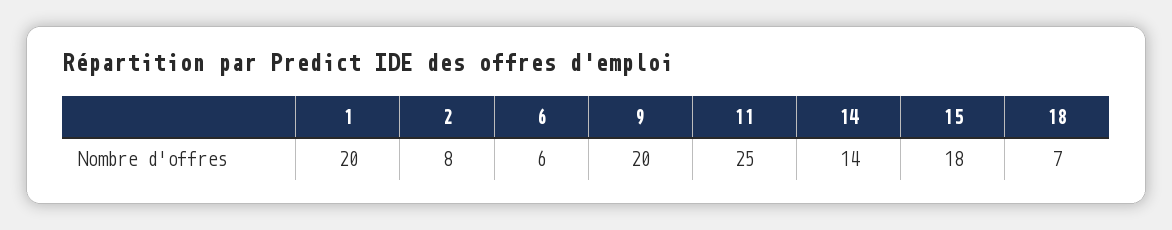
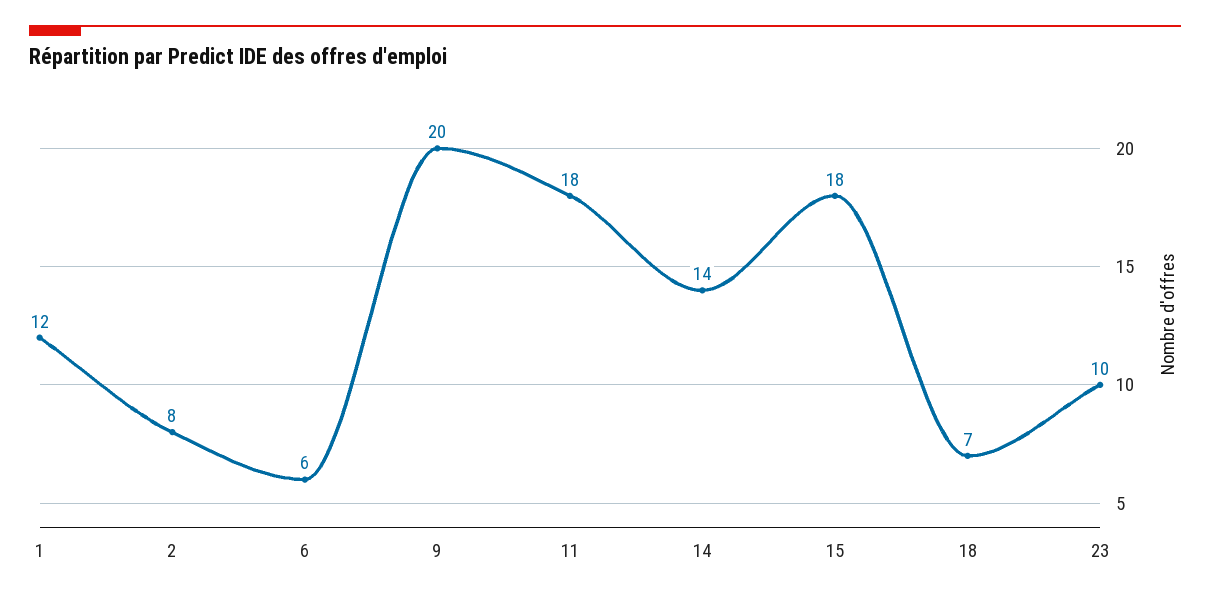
1: 20 -> 12
11: 25 -> 18
23: none -> 10

